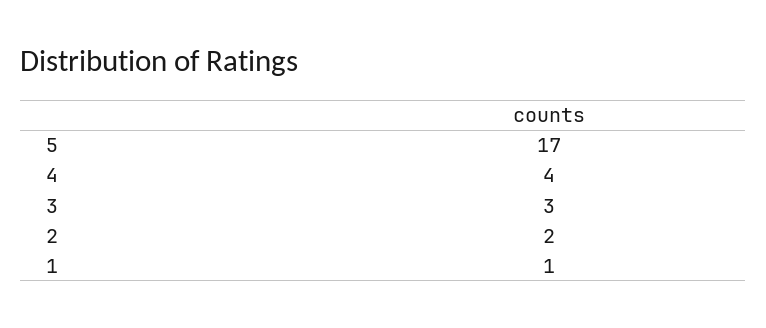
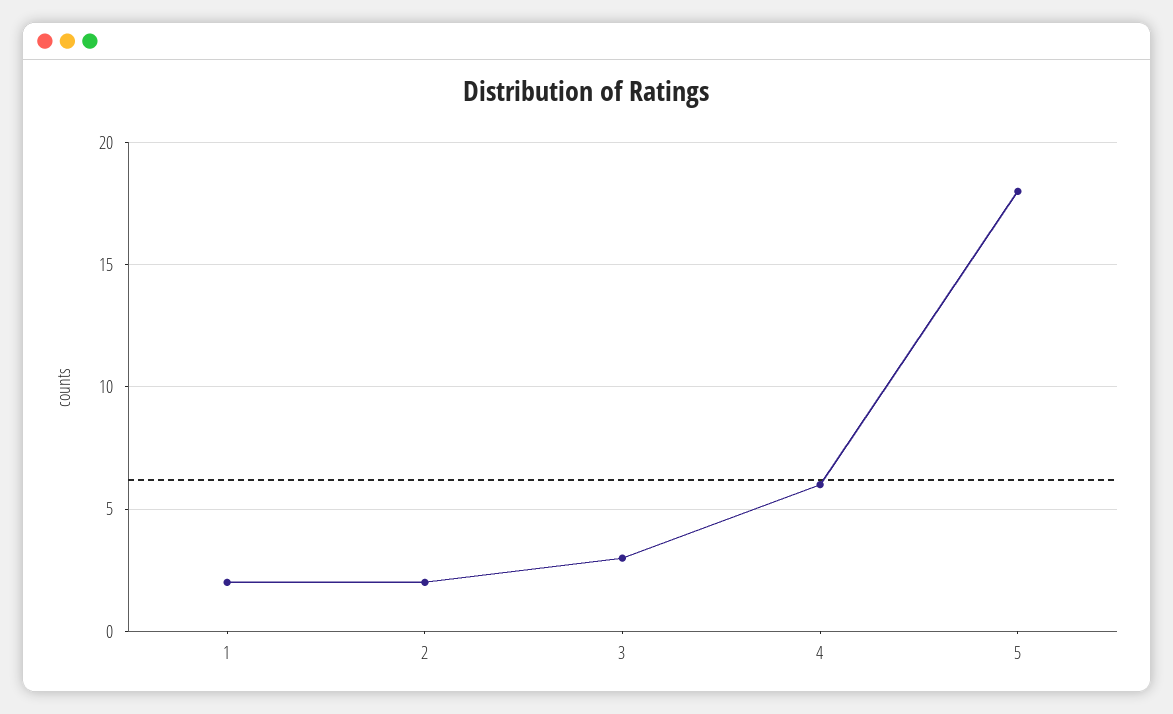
5: 17 -> 18
4: 4 -> 6
1: 1 -> 2

